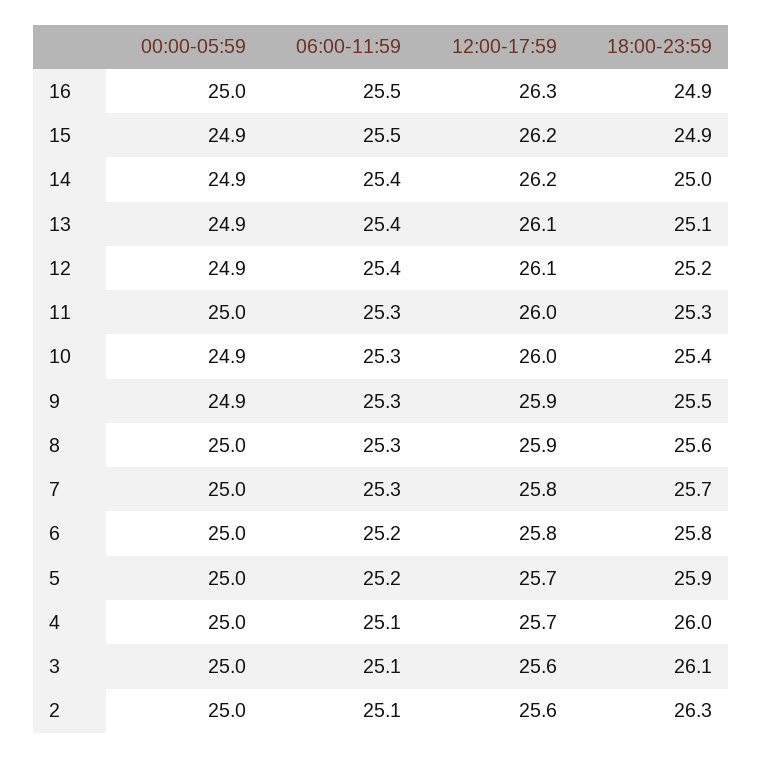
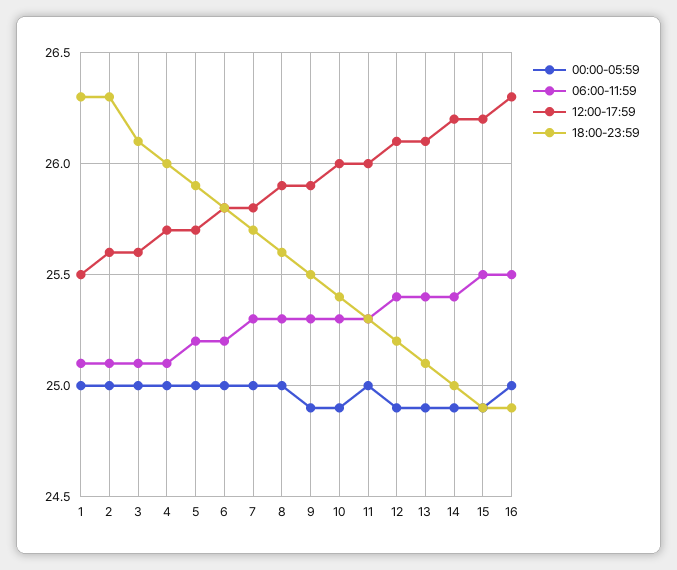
00:00-05:59, 1: none -> 25
06:00-11:59, 1: none -> 25.1
12:00-17:59, 1: none -> 25.5
18:00-23:59, 1: none -> 26.3

